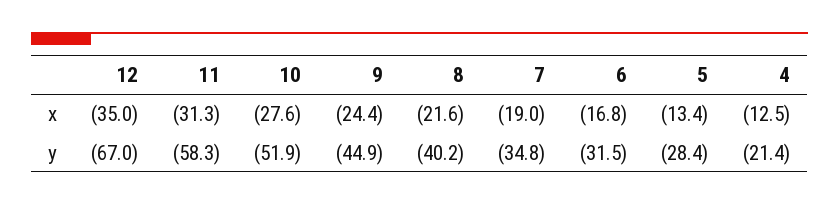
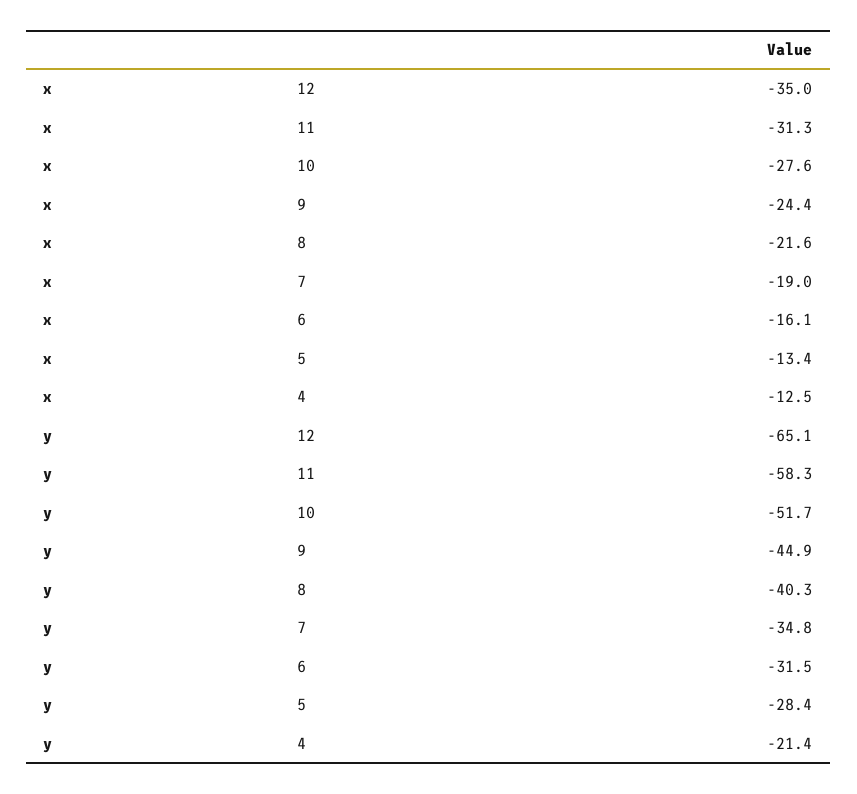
6, x: -16.8 -> -16.1
12, y: -67 -> -65.1
10, y: -51.9 -> -51.7
8, y: -40.2 -> -40.3

